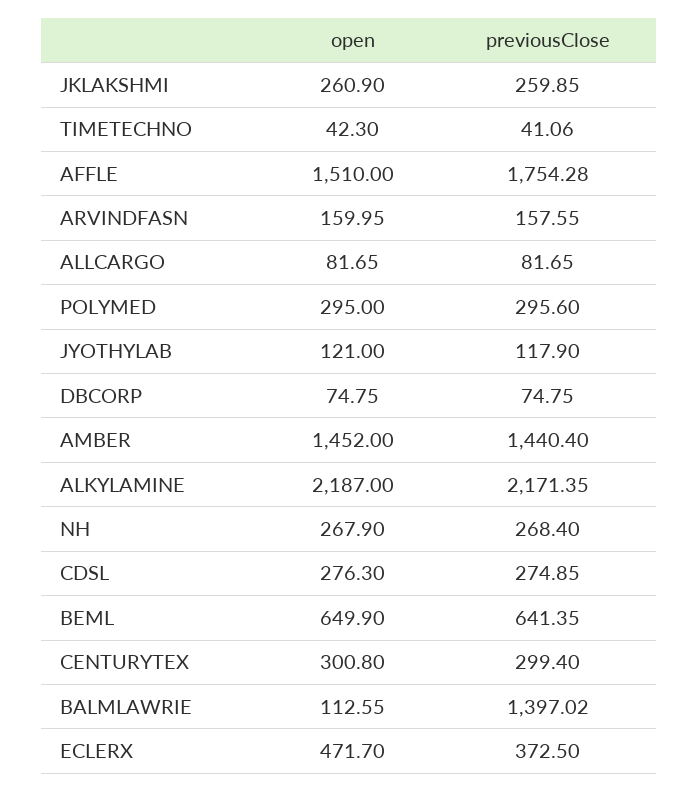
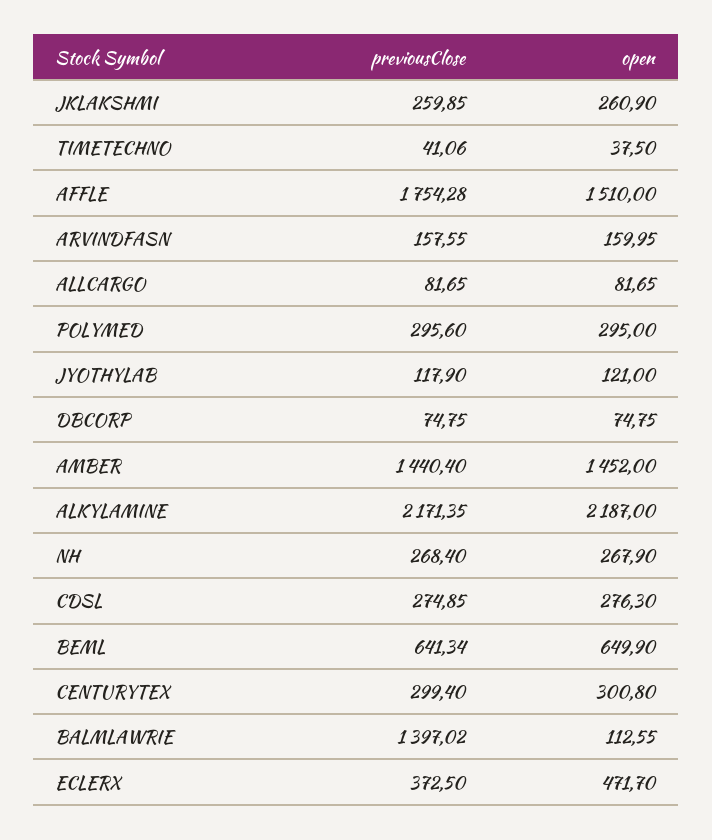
open, TIMETECHNO: 42.3 -> 37.5
previousClose, BEML: 641.35 -> 641.34

